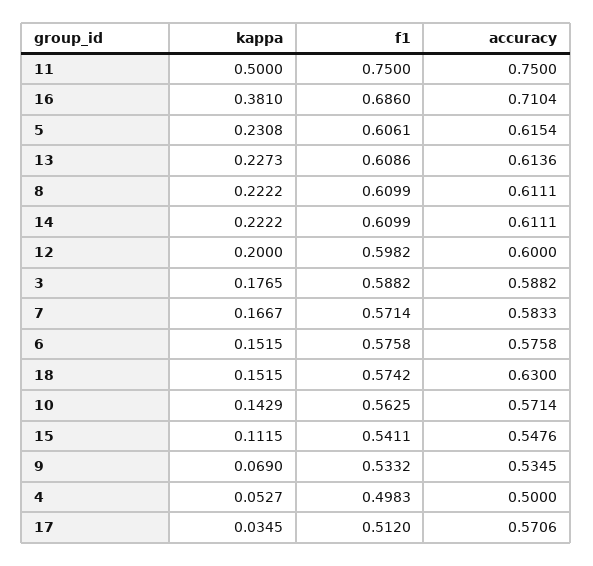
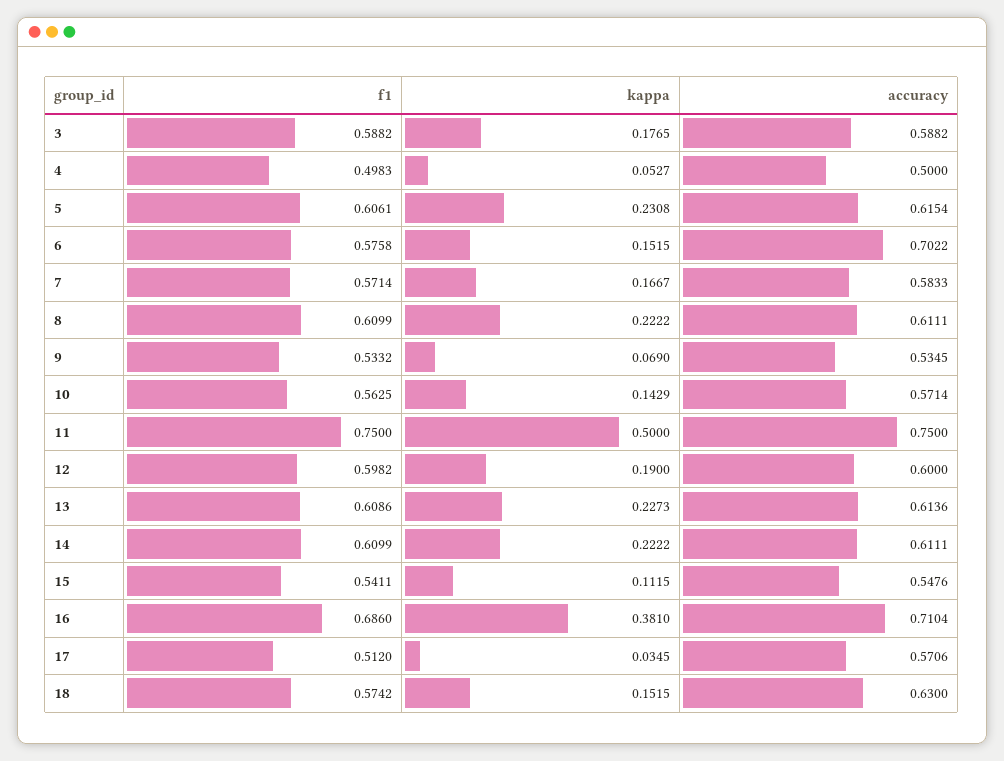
kappa, 12: 0.2 -> 0.19
accuracy, 6: 0.5758 -> 0.7022

